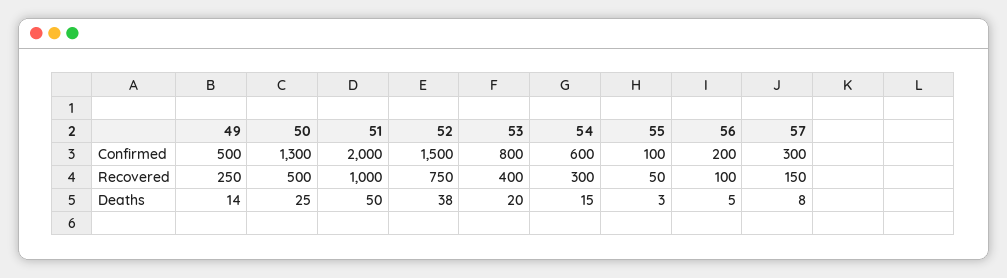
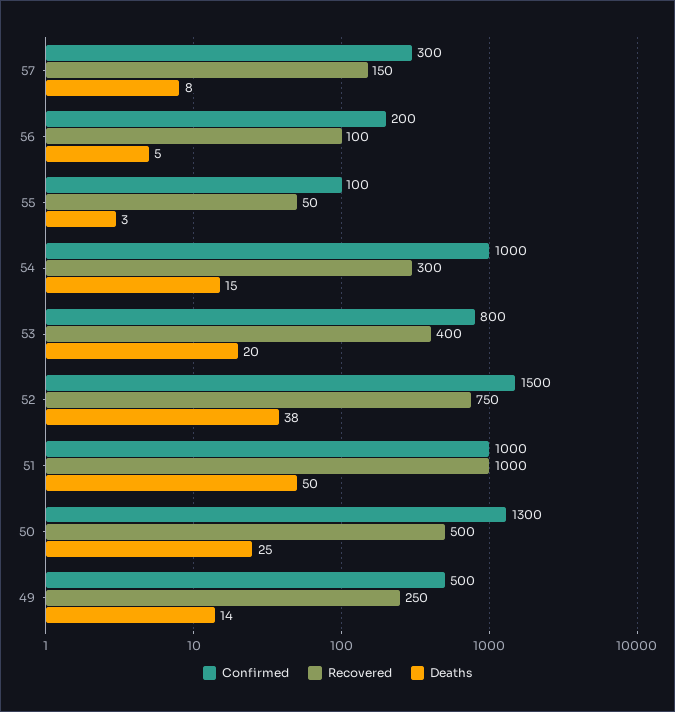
Confirmed, 51: 2000 -> 1000
Confirmed, 54: 600 -> 1000

